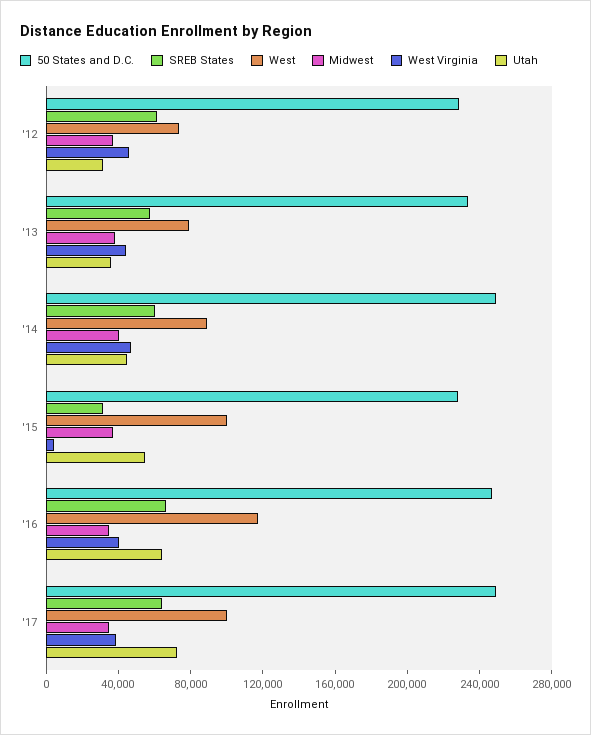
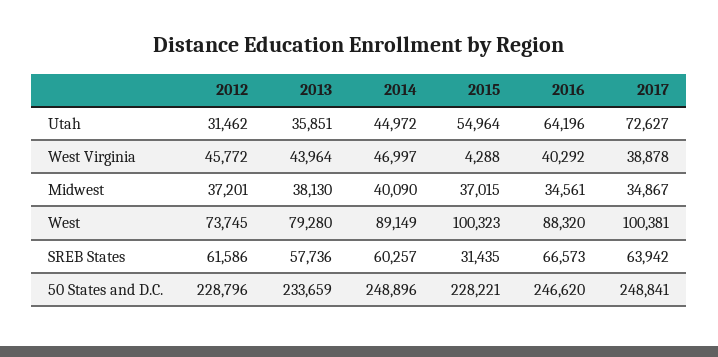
West, '16: 120000 -> 88320

